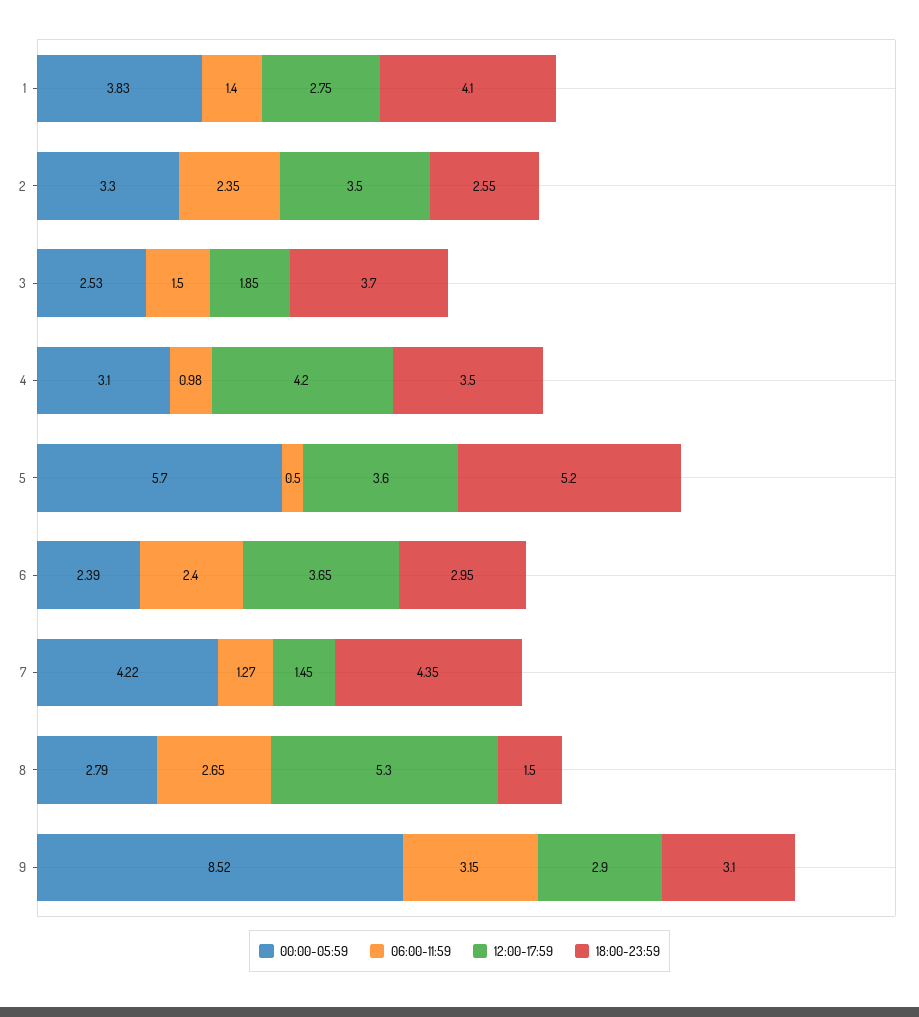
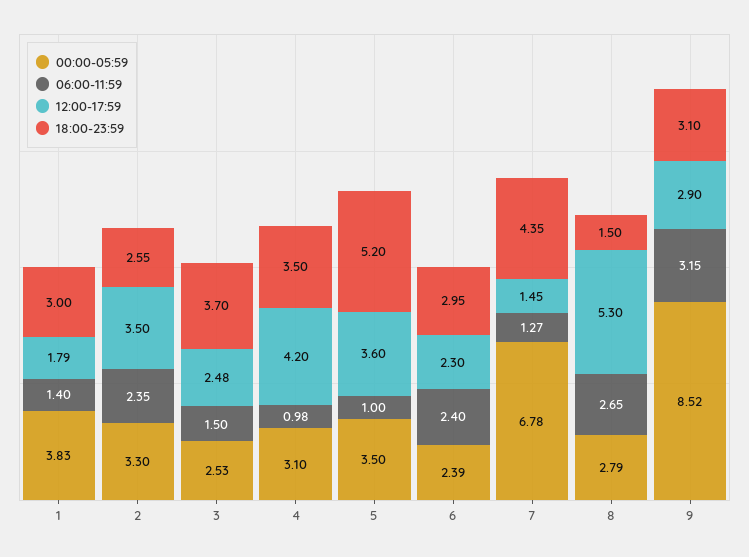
12:00-17:59, 1: 2.75 -> 1.79
18:00-23:59, 1: 4.1 -> 3
12:00-17:59, 3: 1.85 -> 2.48
00:00-05:59, 5: 5.7 -> 3.5
06:00-11:59, 5: 0.5 -> 1
12:00-17:59, 6: 3.65 -> 2.3
00:00-05:59, 7: 4.22 -> 6.78

